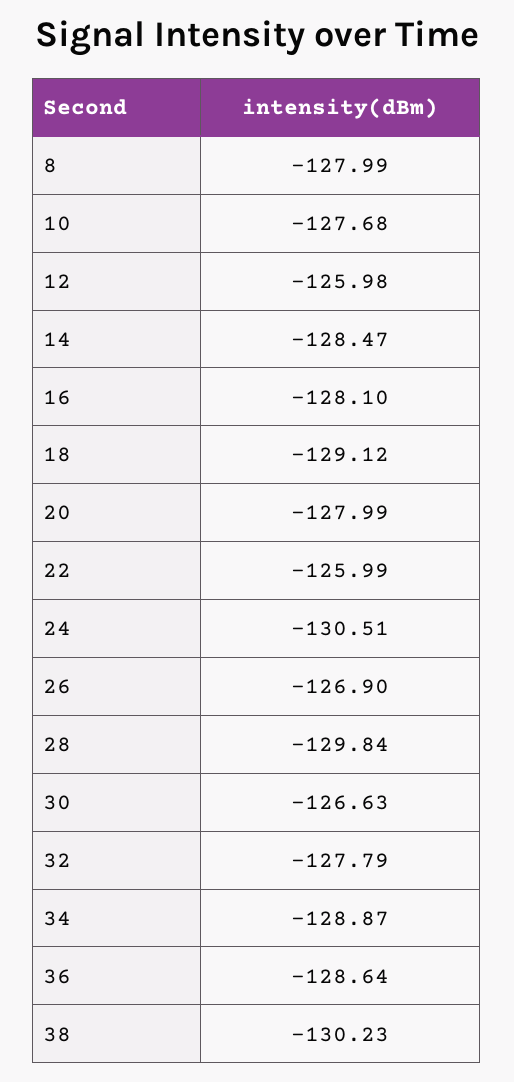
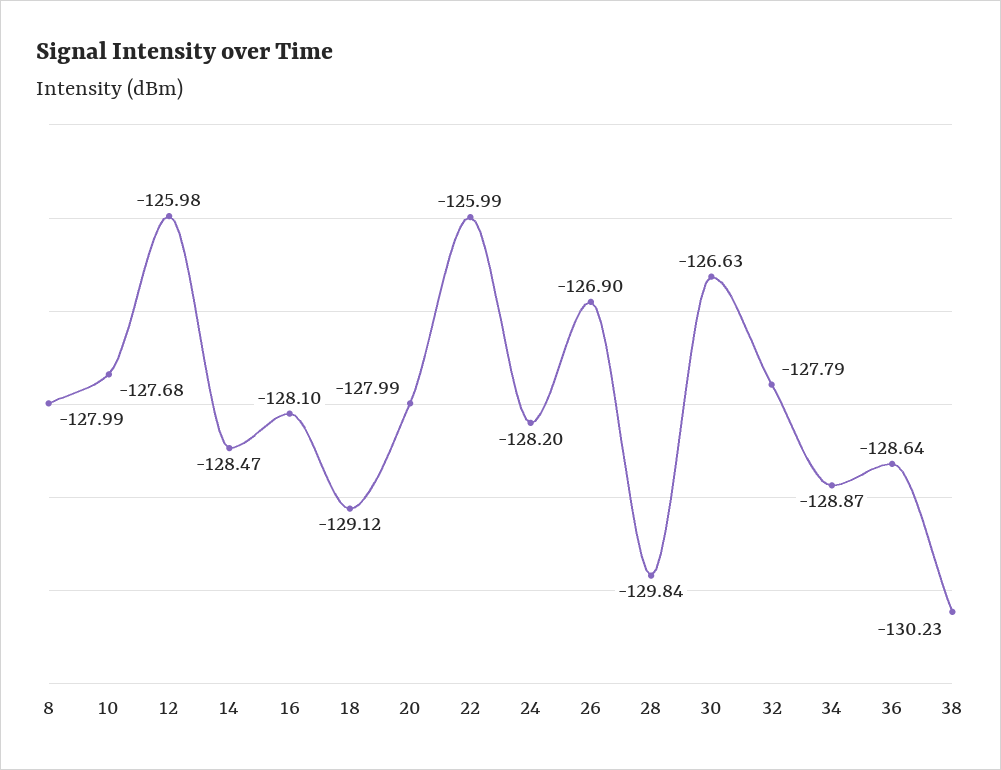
24: -130.51 -> -128.2

